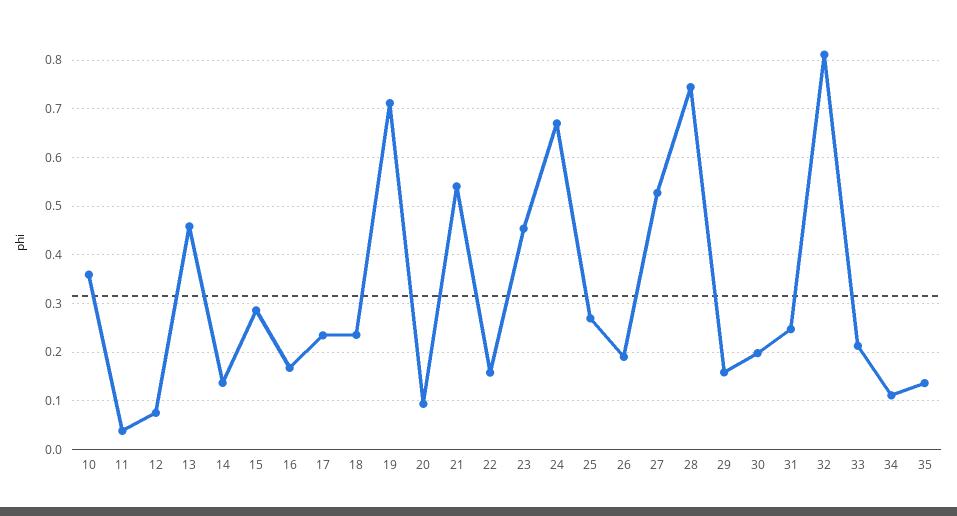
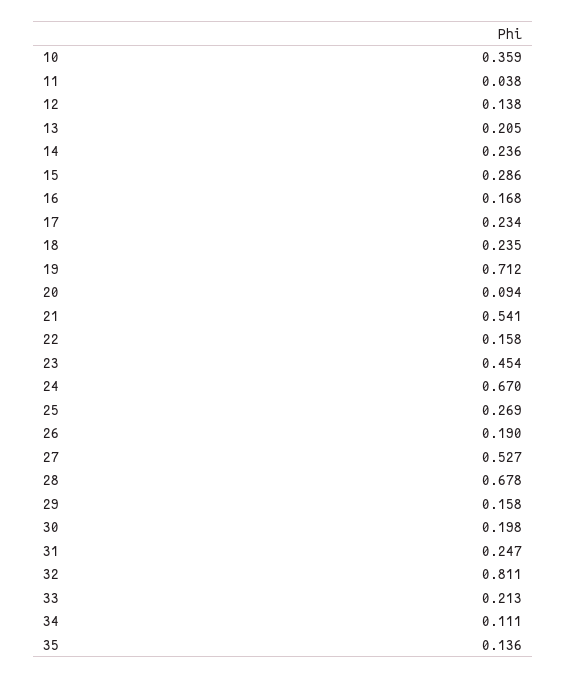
12: 0.08 -> 0.138
13: 0.46 -> 0.205
14: 0.14 -> 0.236
28: 0.74 -> 0.678

